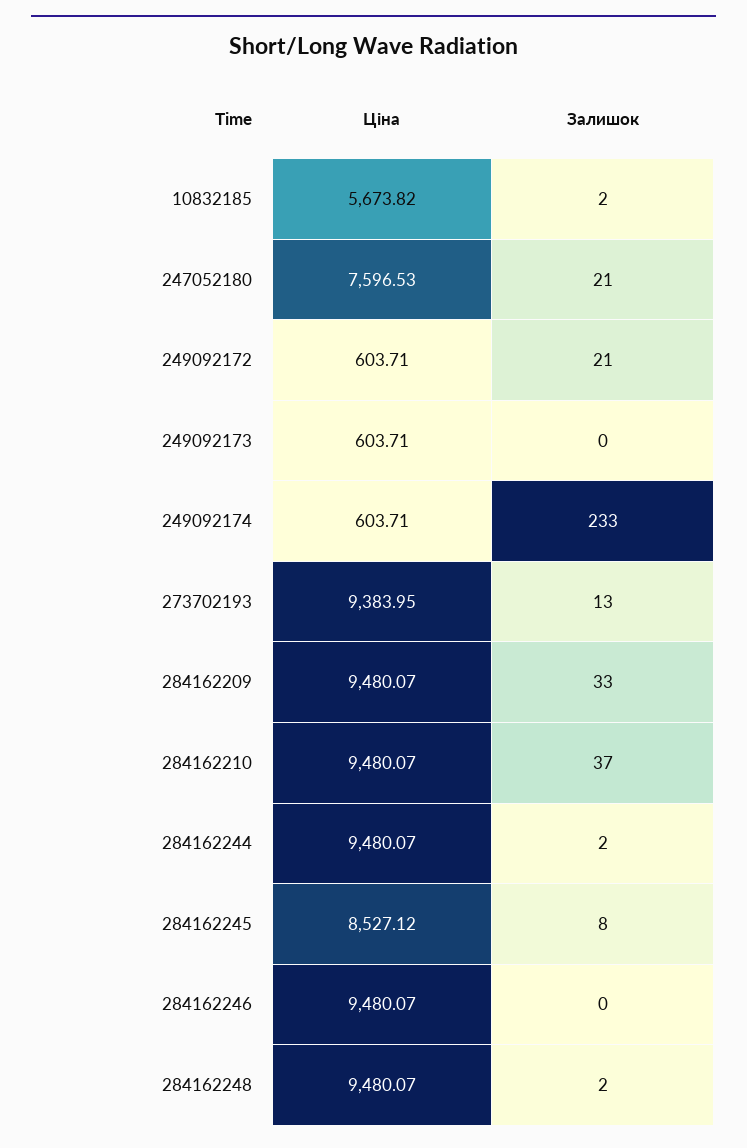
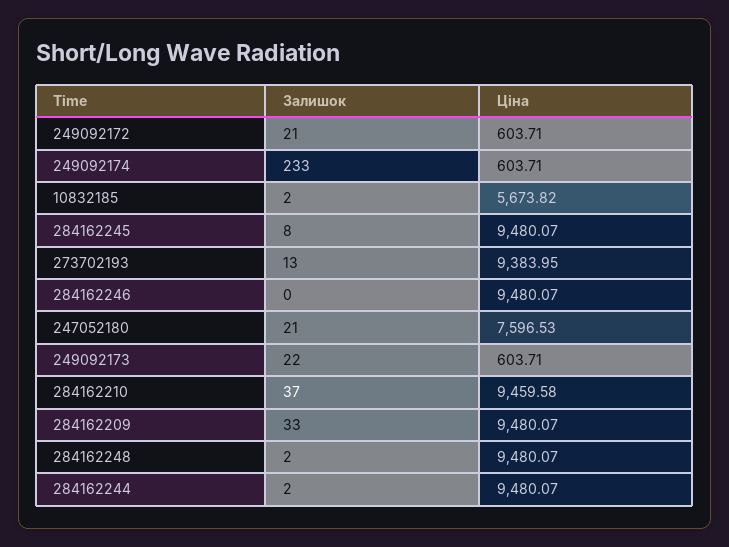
Залишок, 249092173: 0 -> 22
Ціна, 284162210: 9480.07 -> 9459.58
Ціна, 284162245: 8527.12 -> 9480.07

